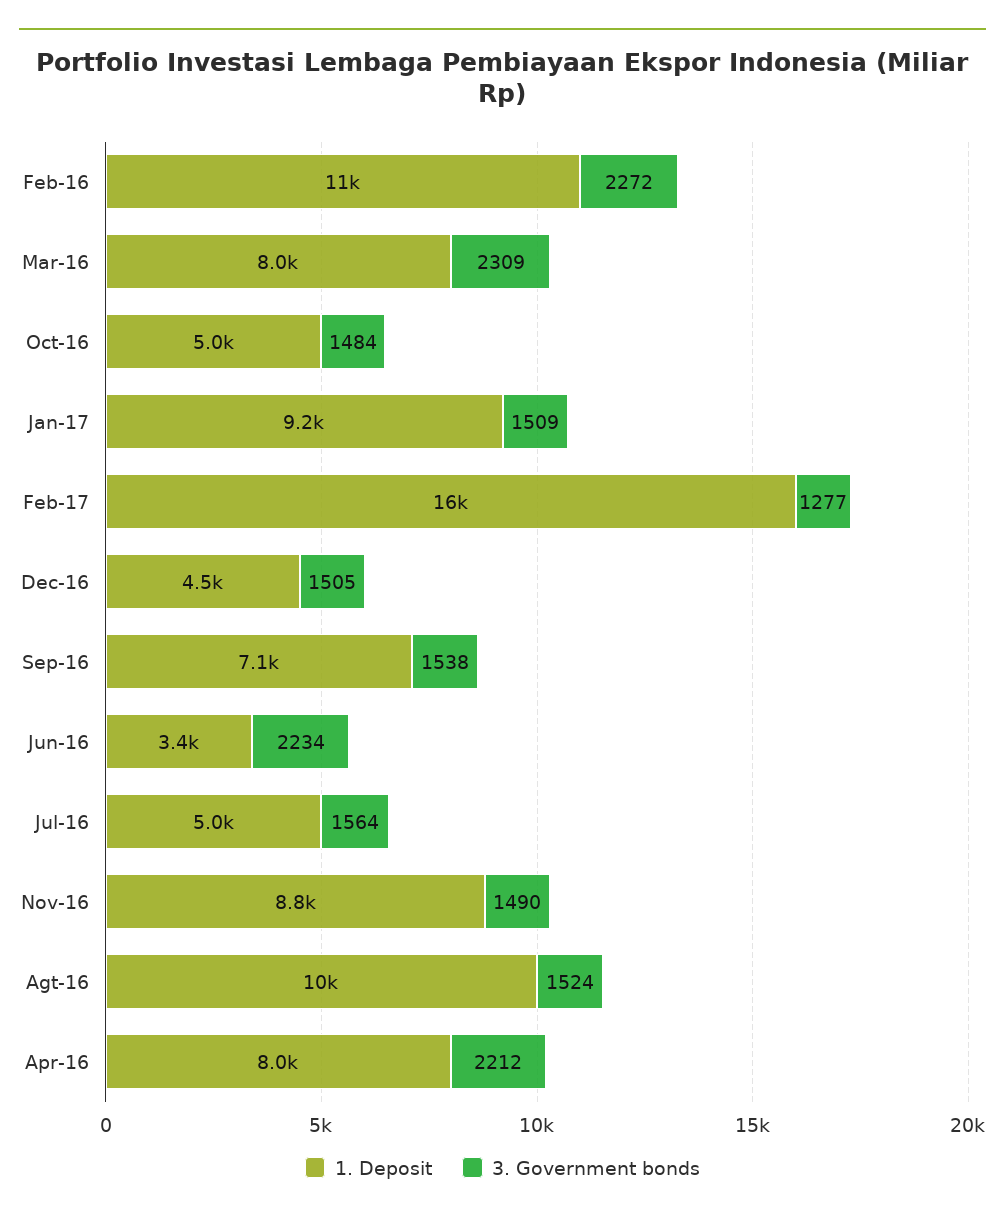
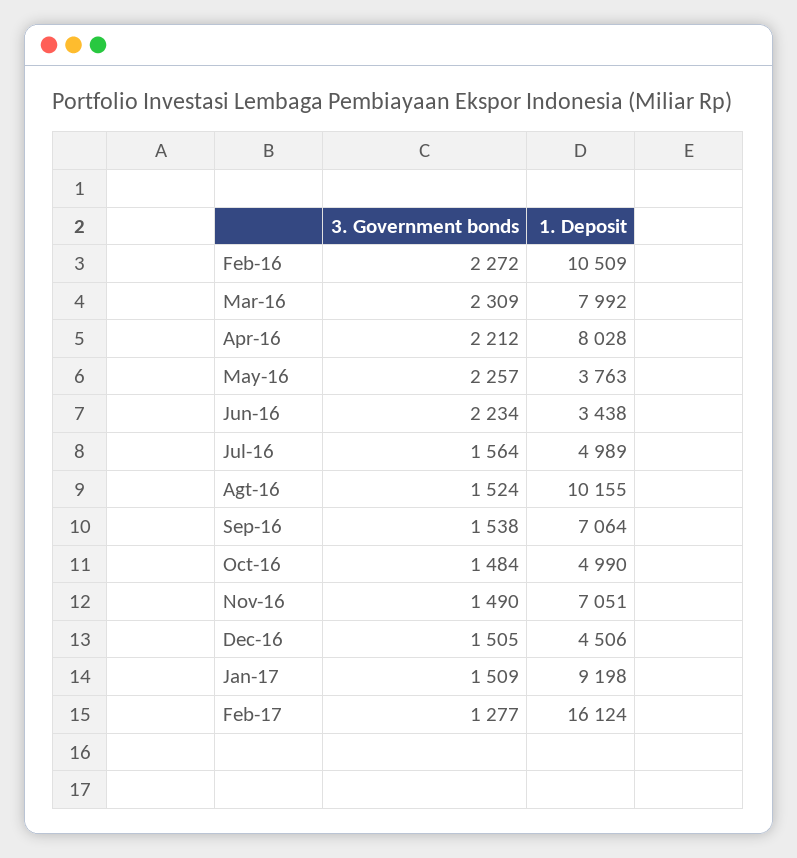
1. Deposit, Nov-16: 8800 -> 7051
3. Government bonds, May-16: none -> 2257
1. Deposit, May-16: none -> 3763

